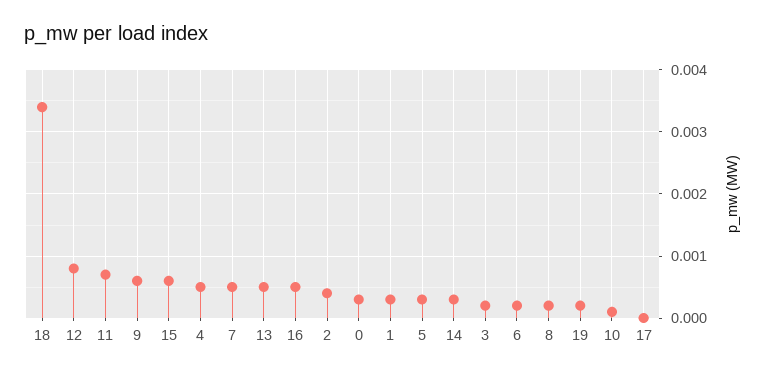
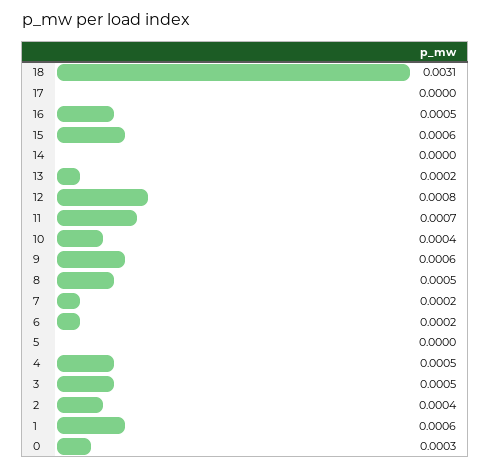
18: 0.0034 -> 0.0031
7: 0.0005 -> 0.0002
13: 0.0005 -> 0.0002
1: 0.0003 -> 0.0006
5: 0.0003 -> 0
14: 0.0003 -> 0
3: 0.0002 -> 0.0005
8: 0.0002 -> 0.0005
19: 0.0002 -> none
10: 0.0001 -> 0.0004

